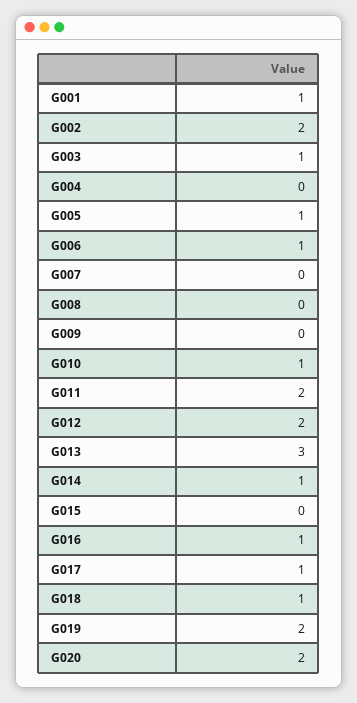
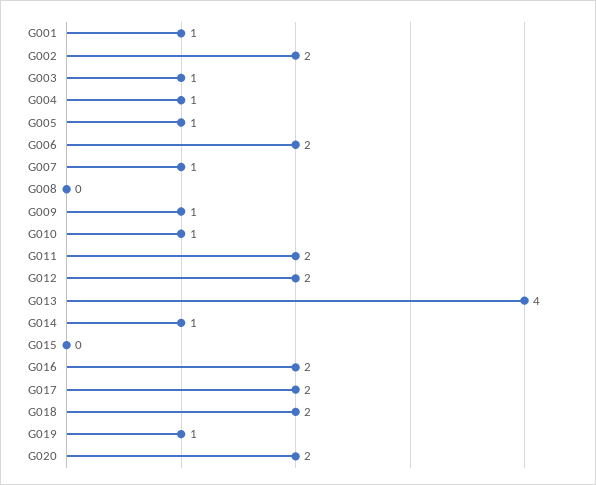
G004: 0 -> 1
G006: 1 -> 2
G007: 0 -> 1
G009: 0 -> 1
G013: 3 -> 4
G016: 1 -> 2
G017: 1 -> 2
G018: 1 -> 2
G019: 2 -> 1

